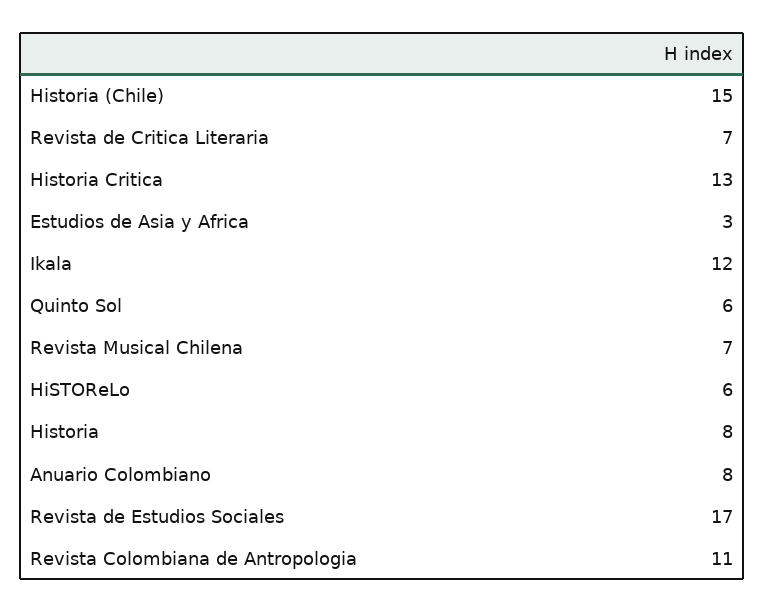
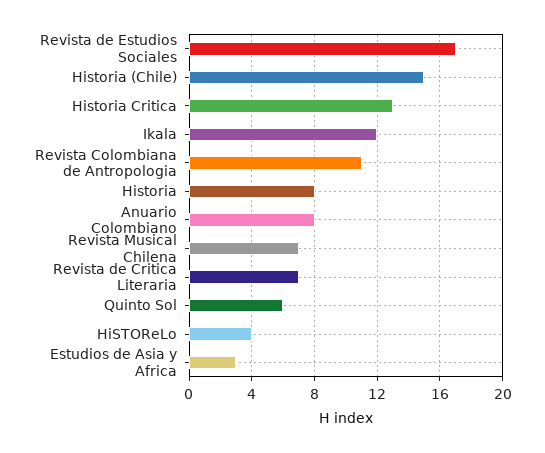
HiSTOReLo: 6 -> 4

